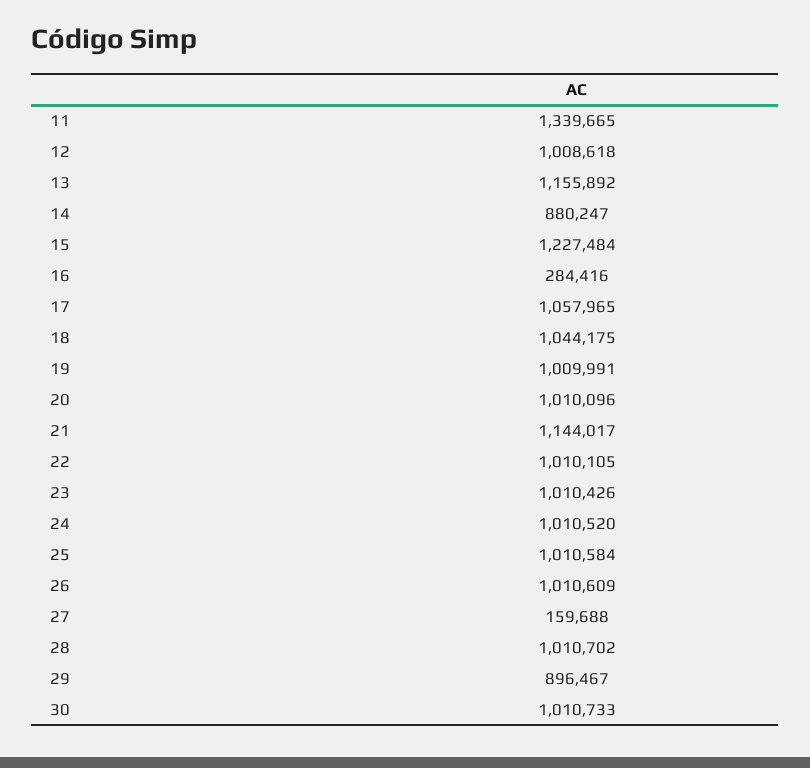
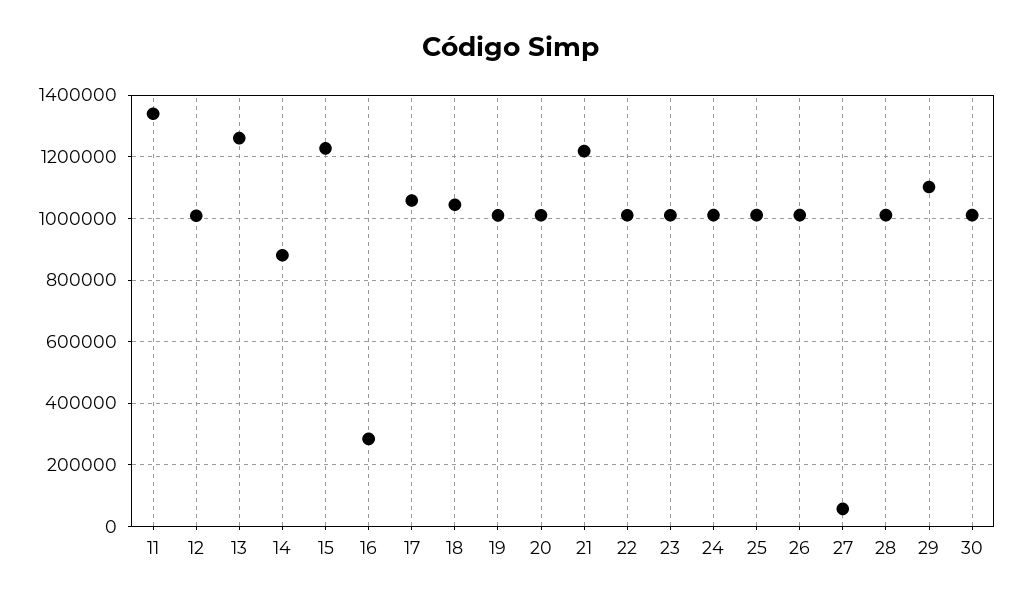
13: 1155892 -> 1260000
21: 1144017 -> 1220000
27: 159688 -> 60000
29: 896467 -> 1100000

